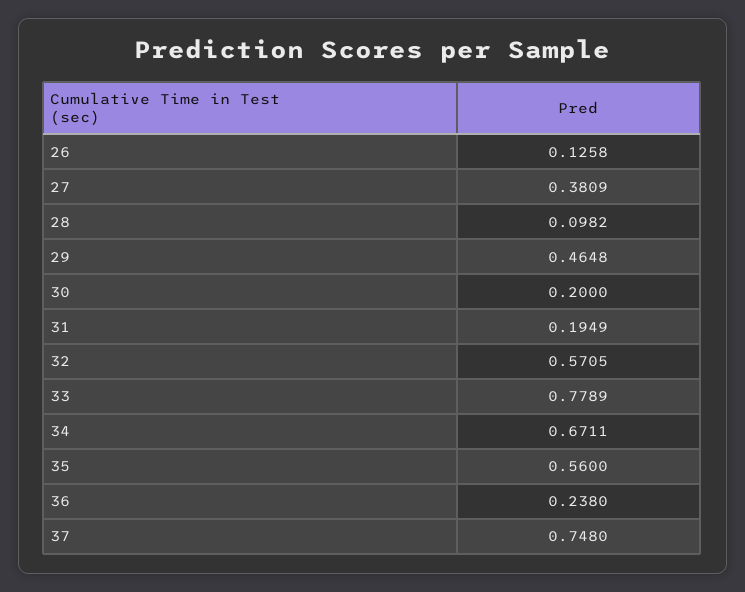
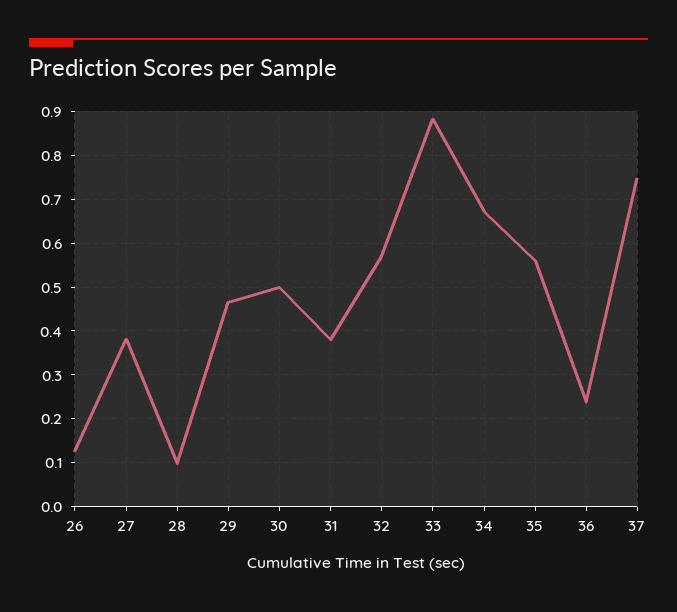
30: 0.2 -> 0.5
31: 0.1949 -> 0.38
33: 0.7789 -> 0.88

